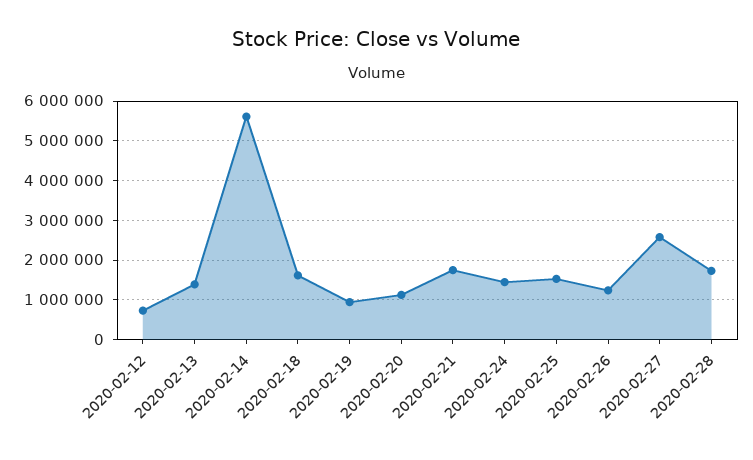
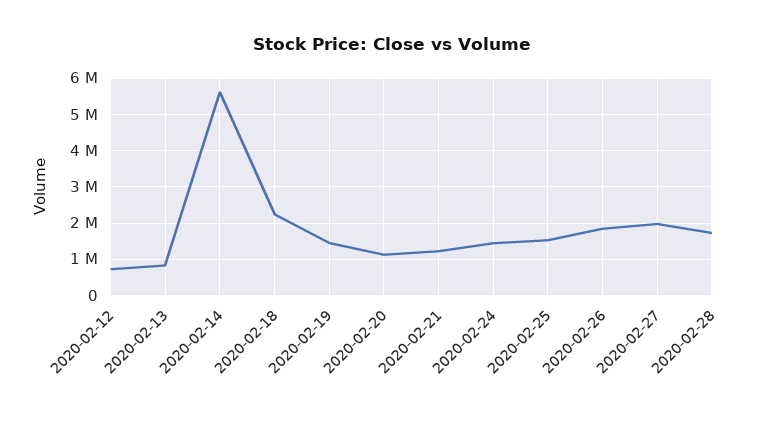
2020-02-13: 1400000 -> 800000
2020-02-18: 1600000 -> 2200000
2020-02-19: 1000000 -> 1400000
2020-02-21: 1800000 -> 1200000
2020-02-26: 1200000 -> 1800000
2020-02-27: 2600000 -> 2000000

